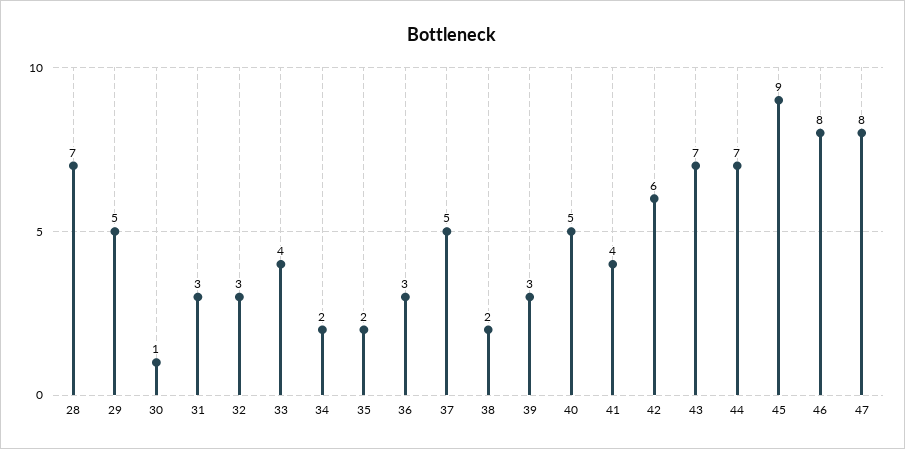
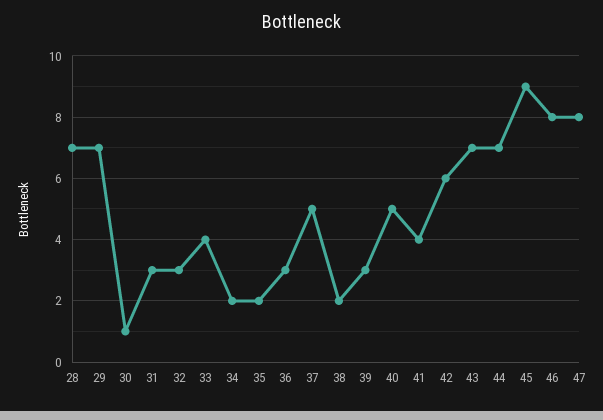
29: 5 -> 7

